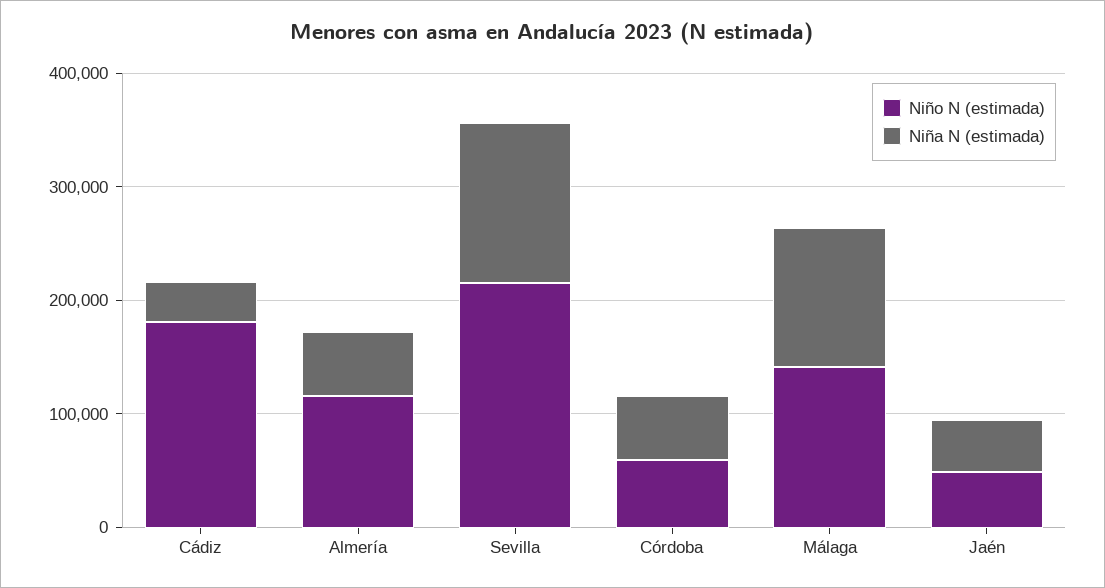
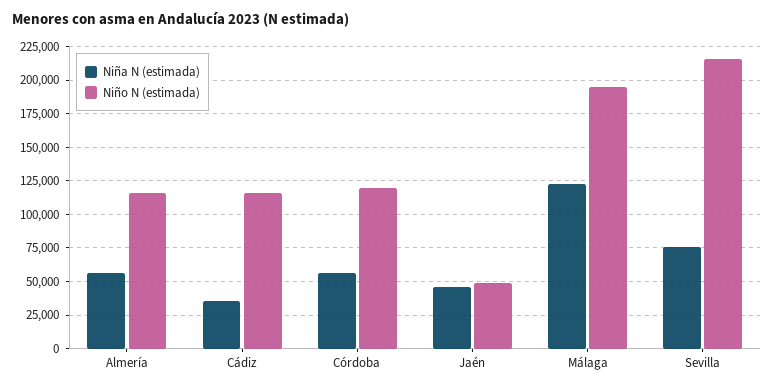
Niño N (estimada), Cádiz: 180000 -> 115000
Niña N (estimada), Sevilla: 140000 -> 75000
Niño N (estimada), Córdoba: 60000 -> 120000
Niño N (estimada), Málaga: 140000 -> 195000

